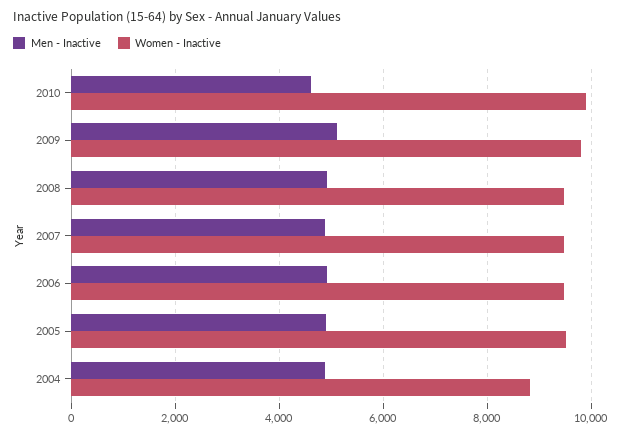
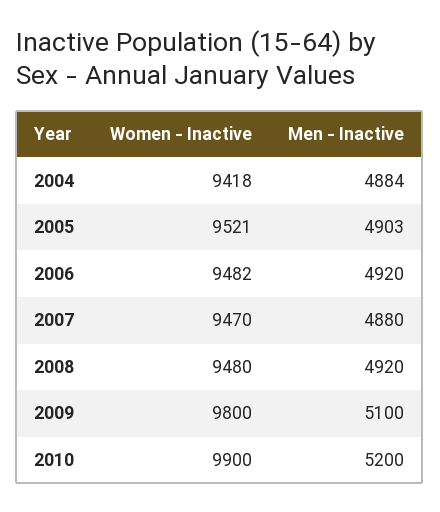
Men - Inactive, 2010: 4600 -> 5200
Women - Inactive, 2004: 8800 -> 9418

